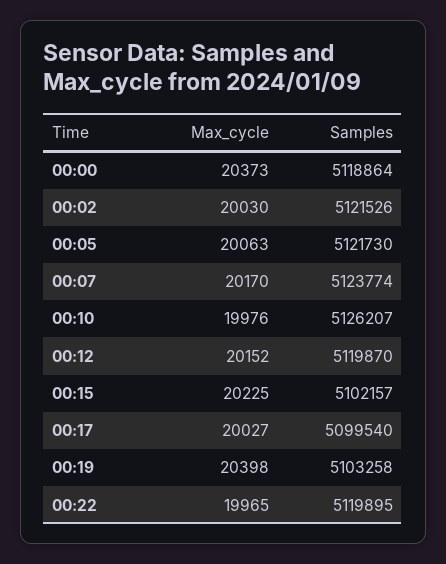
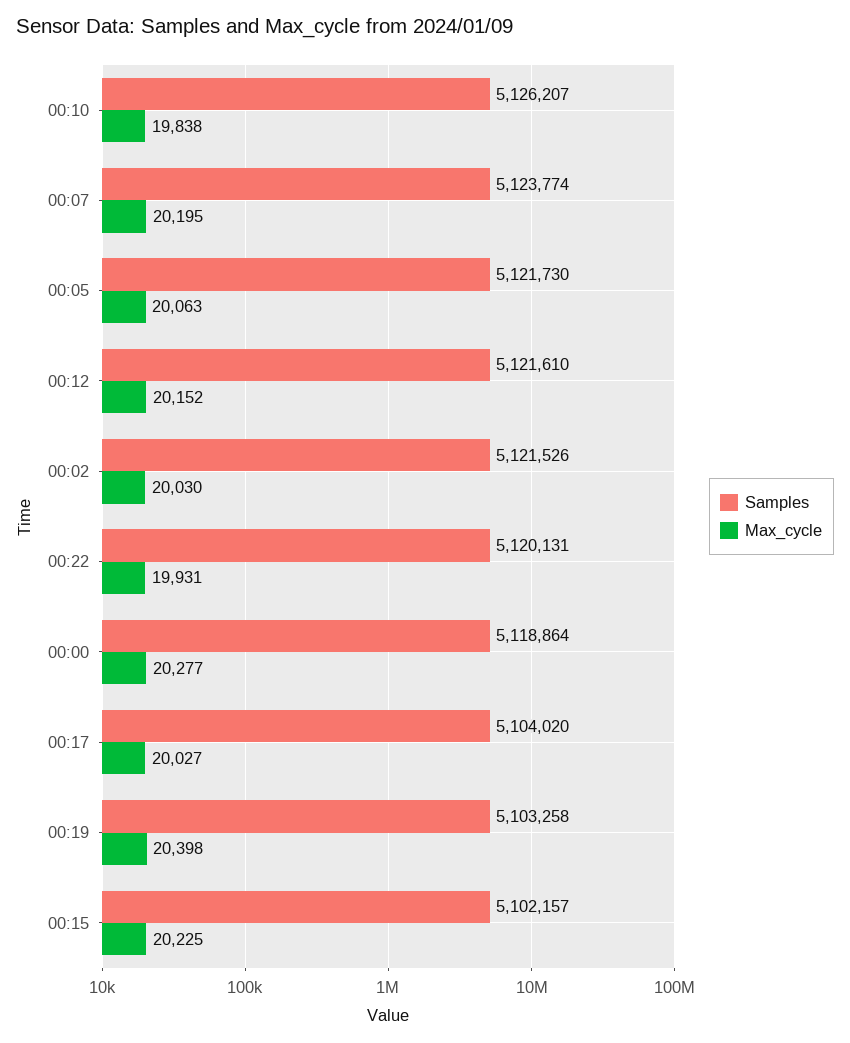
Max_cycle, 00:00: 20373 -> 20277
Max_cycle, 00:07: 20170 -> 20195
Max_cycle, 00:10: 19976 -> 19838
Samples, 00:12: 5119870 -> 5121610
Samples, 00:17: 5099540 -> 5104020
Max_cycle, 00:22: 19965 -> 19931
Samples, 00:22: 5119895 -> 5120131

